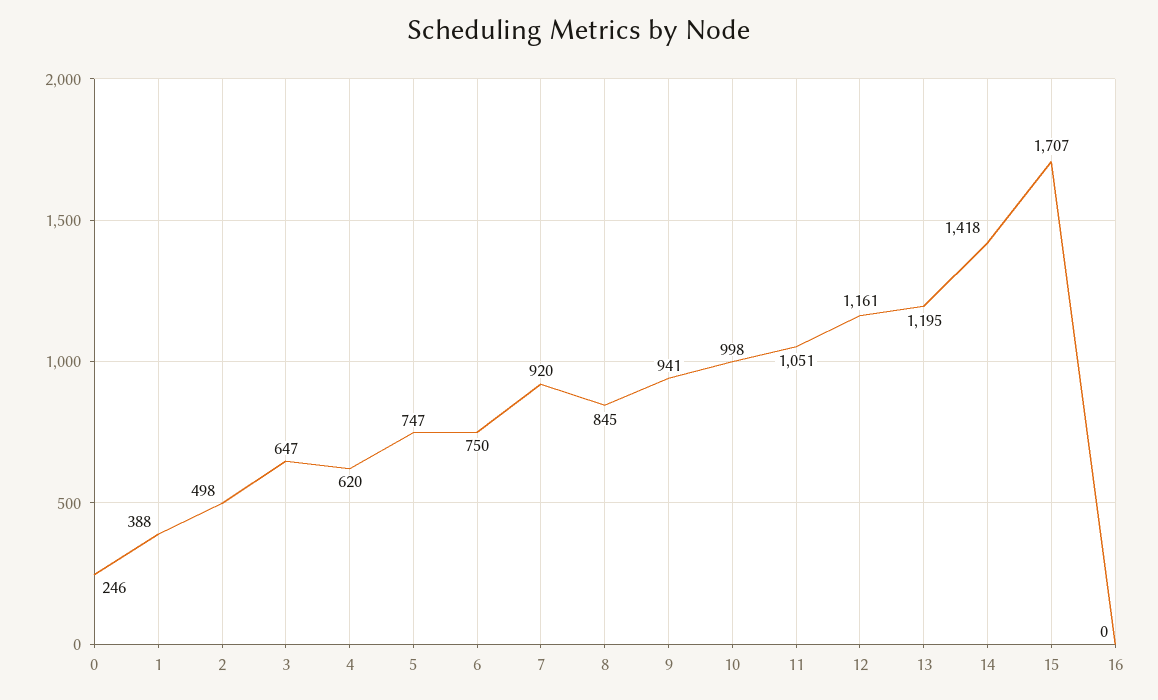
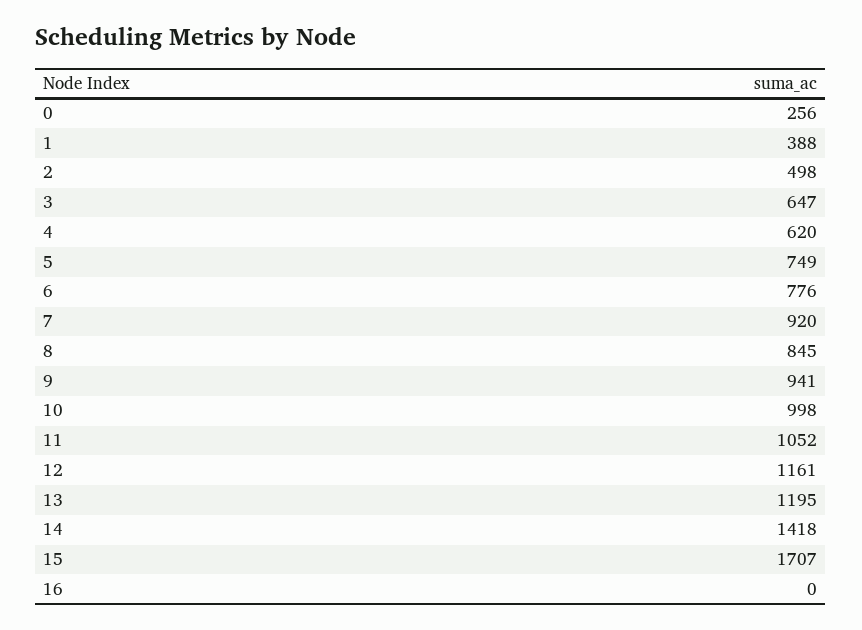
0: 246 -> 256
5: 747 -> 749
6: 750 -> 776
11: 1051 -> 1052

